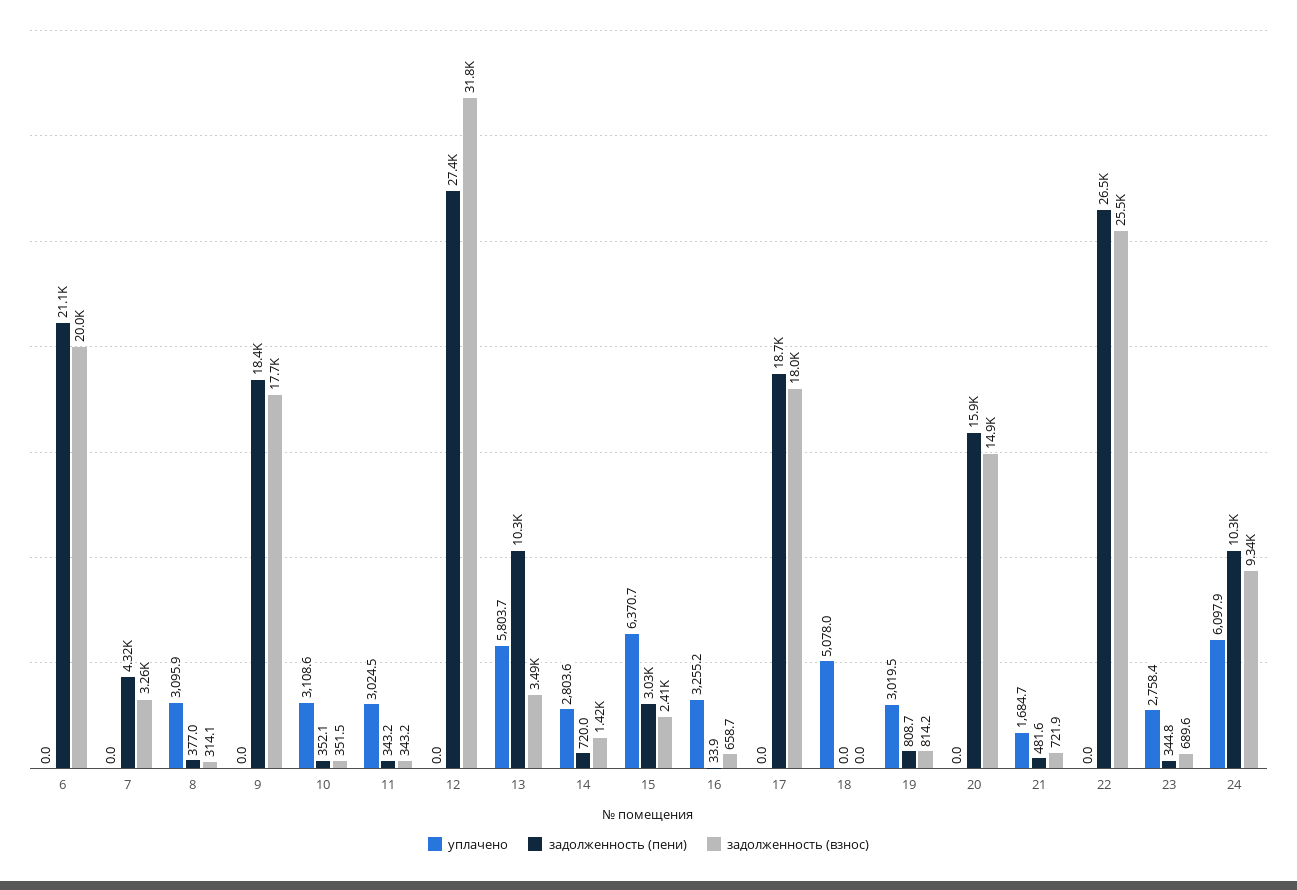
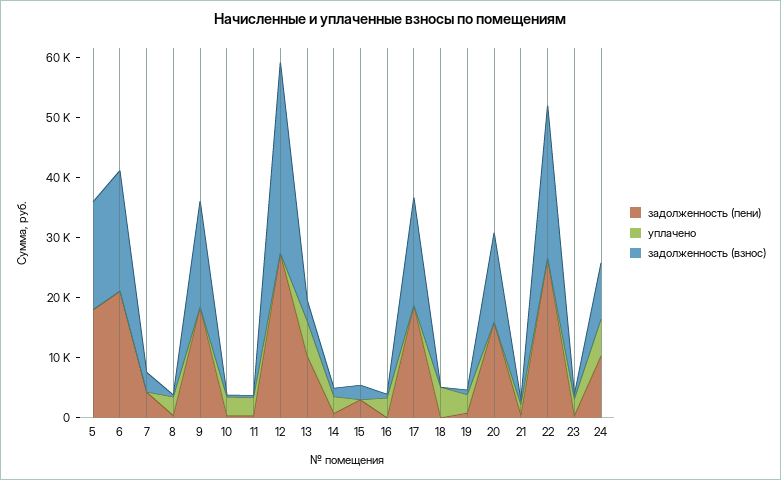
уплачено, 15: 6370.7 -> 0
задолженность (пени), 5: none -> 18000
уплачено, 5: none -> 0
задолженность (взнос), 5: none -> 18000

